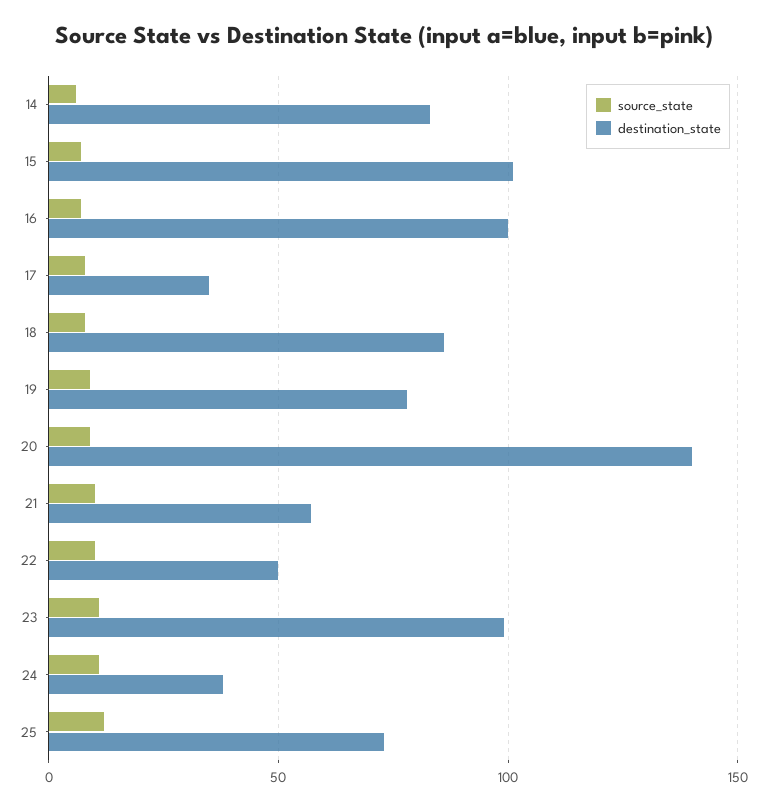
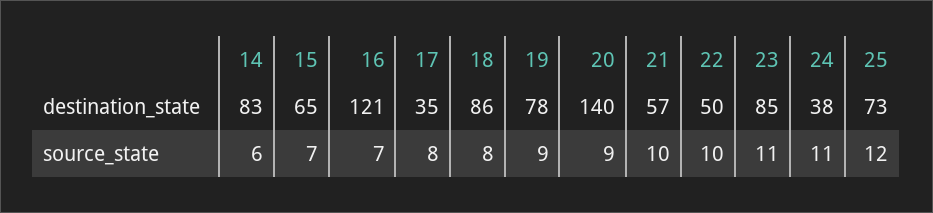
destination_state, 15: 100 -> 65
destination_state, 16: 100 -> 121
destination_state, 23: 100 -> 85

